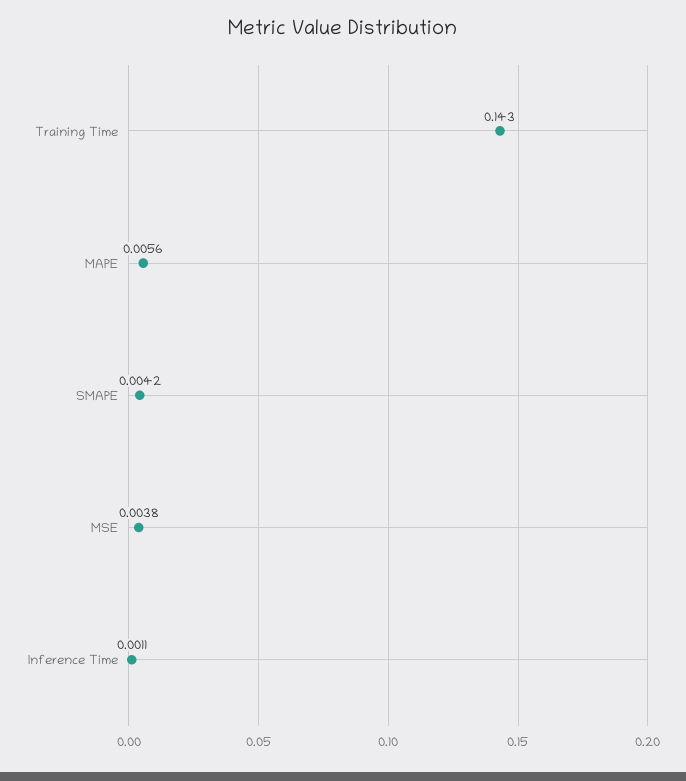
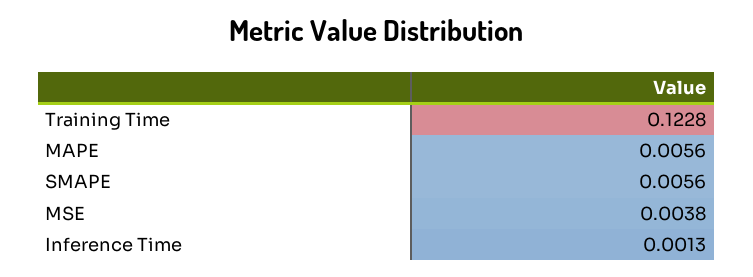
Training Time: 0.143 -> 0.1228
SMAPE: 0.0042 -> 0.0056
Inference Time: 0.0011 -> 0.0013

